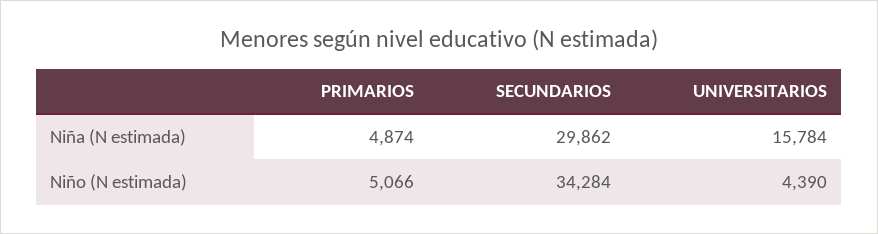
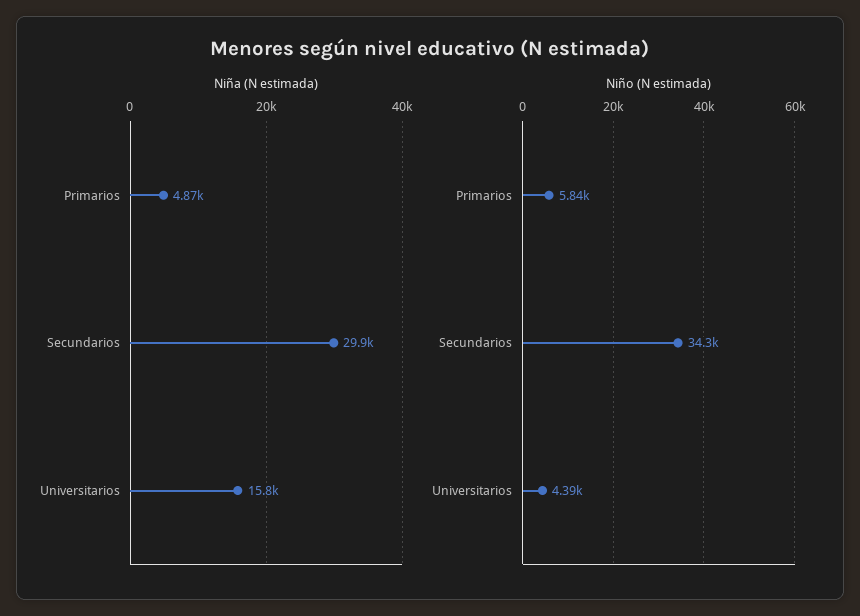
Niño (N estimada), PRIMARIOS: 5066 -> 5840

